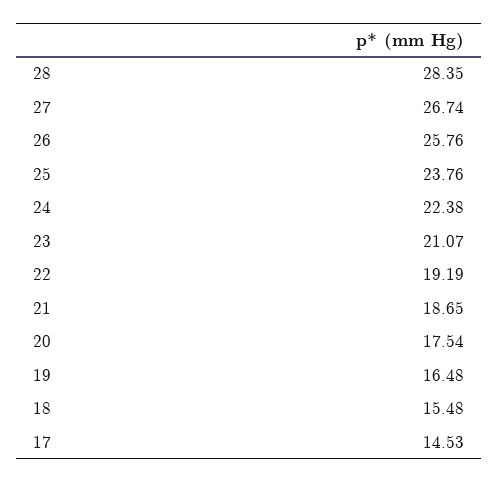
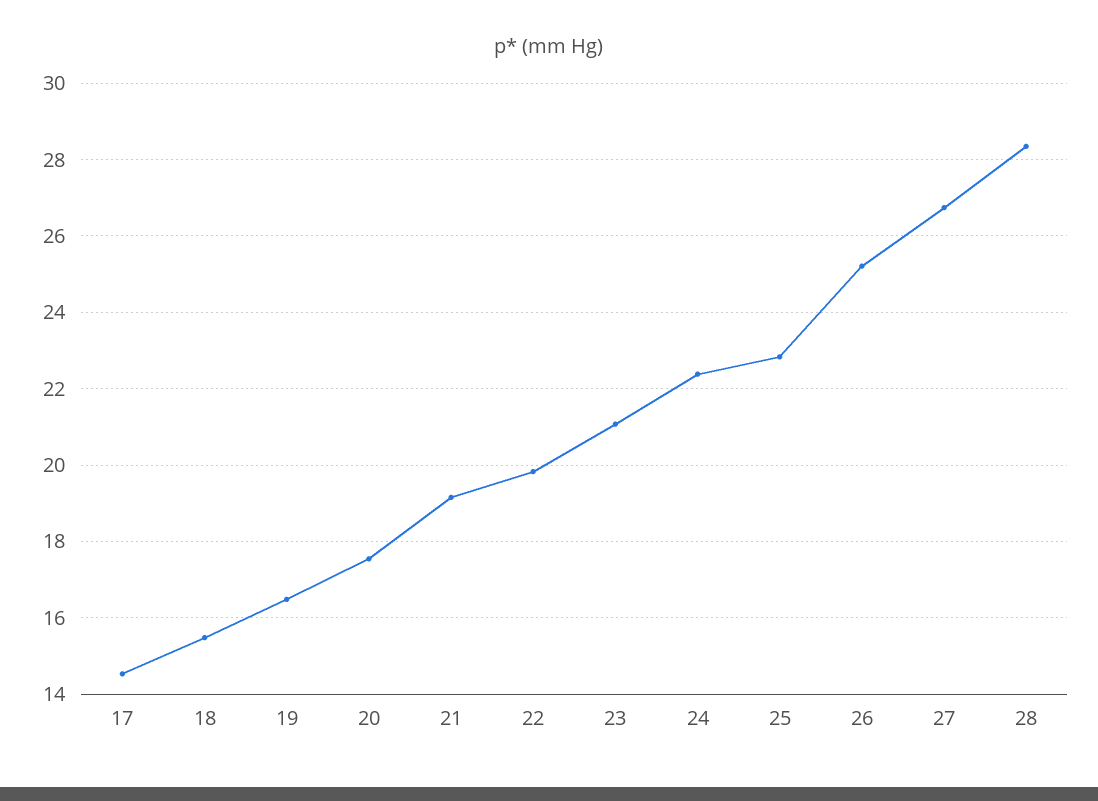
26: 25.76 -> 25.2
25: 23.76 -> 22.8
22: 19.19 -> 19.8
21: 18.65 -> 19.2

